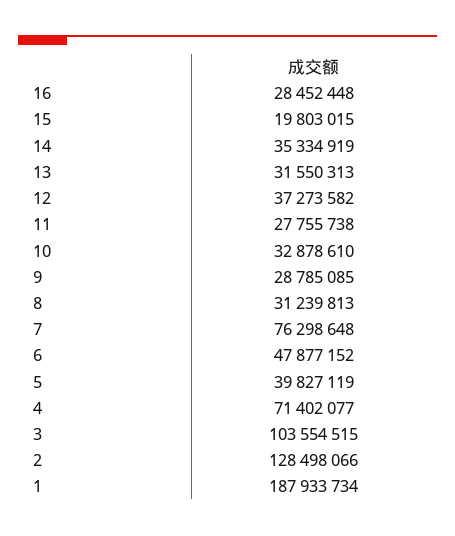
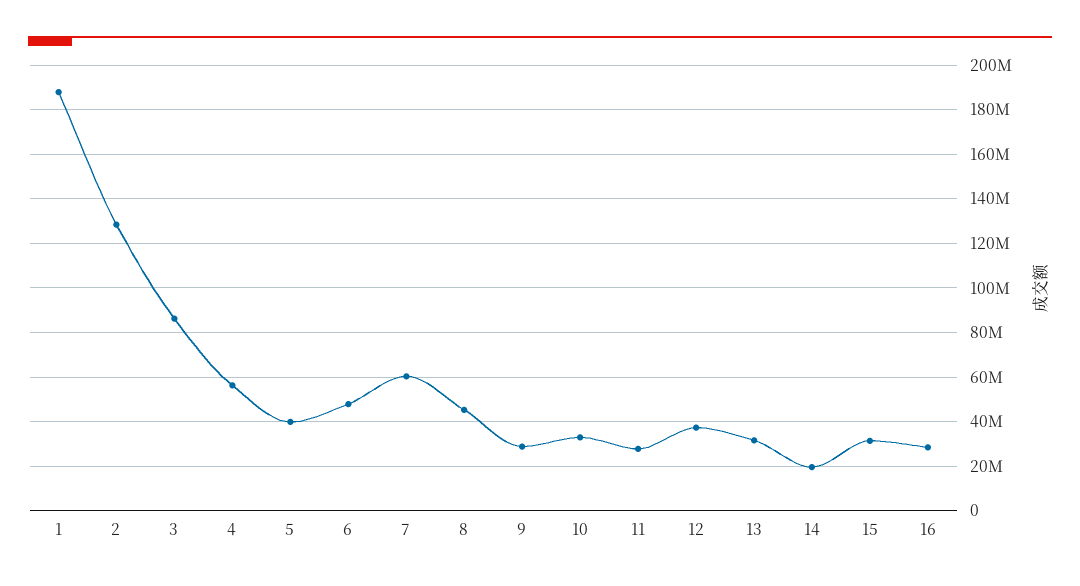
15: 19803015 -> 30000000
14: 35334919 -> 20000000
8: 31239813 -> 45000000
7: 76298648 -> 60000000
4: 71402077 -> 55000000
3: 103554515 -> 85000000

